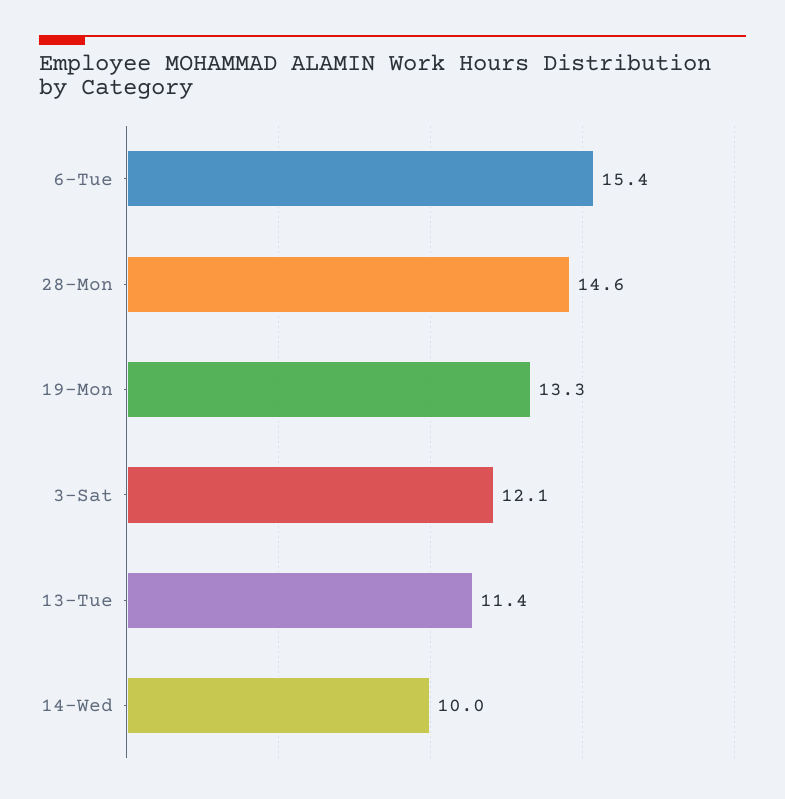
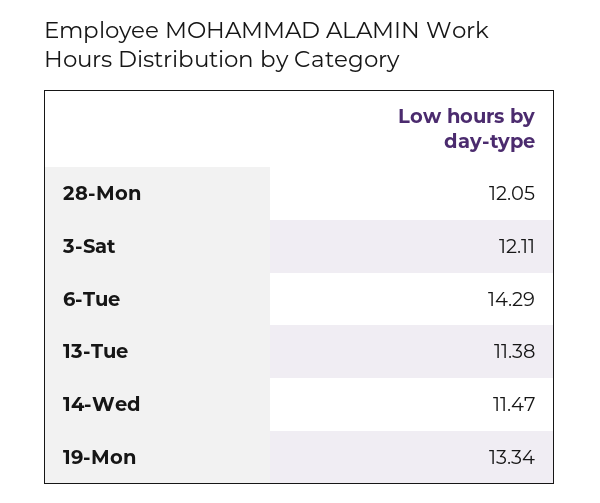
6-Tue: 15.4 -> 14.29
28-Mon: 14.6 -> 12.05
14-Wed: 10 -> 11.47

